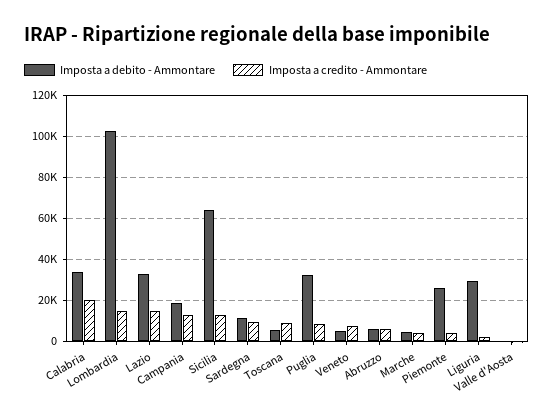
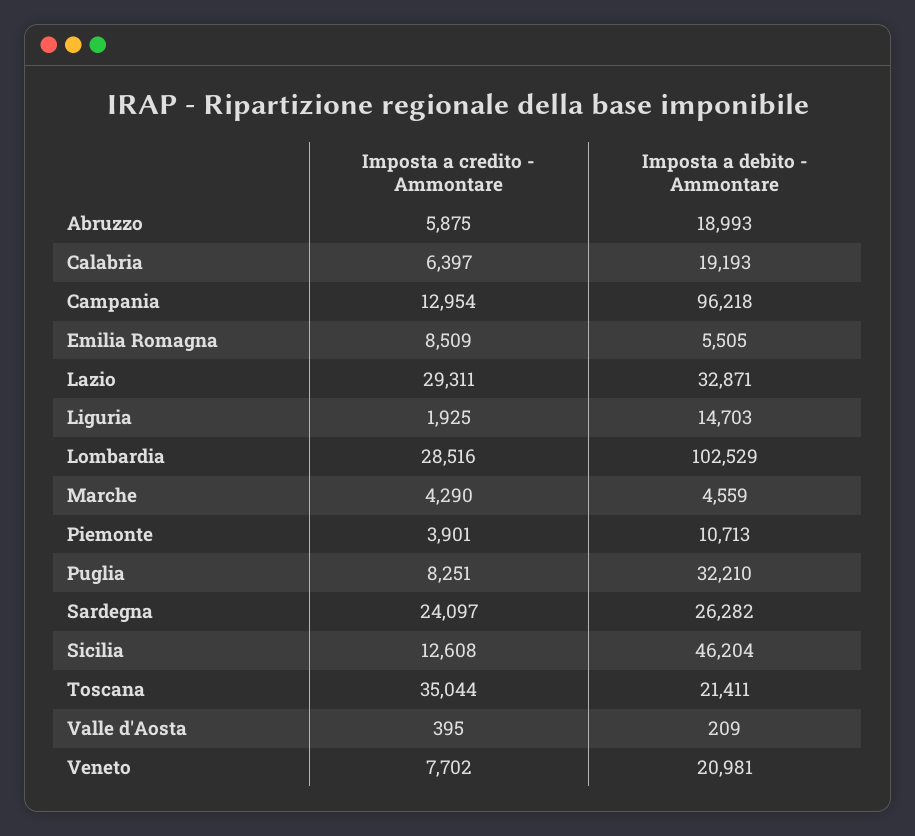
Imposta a debito - Ammontare, Calabria: 35000 -> 19193
Imposta a credito - Ammontare, Calabria: 20000 -> 6397
Imposta a credito - Ammontare, Lombardia: 15000 -> 28516
Imposta a credito - Ammontare, Lazio: 15000 -> 29311
Imposta a debito - Ammontare, Campania: 20000 -> 96218
Imposta a debito - Ammontare, Sicilia: 65000 -> 46204
Imposta a debito - Ammontare, Sardegna: 10000 -> 26282
Imposta a credito - Ammontare, Sardegna: 10000 -> 24097
Imposta a debito - Ammontare, Toscana: 5000 -> 21411
Imposta a credito - Ammontare, Toscana: 10000 -> 35044
Imposta a debito - Ammontare, Veneto: 5000 -> 20981
Imposta a debito - Ammontare, Abruzzo: 5000 -> 18993
Imposta a debito - Ammontare, Piemonte: 25000 -> 10713
Imposta a debito - Ammontare, Liguria: 30000 -> 14703
Imposta a credito - Ammontare, Emilia Romagna: none -> 8509
Imposta a debito - Ammontare, Emilia Romagna: none -> 5505

